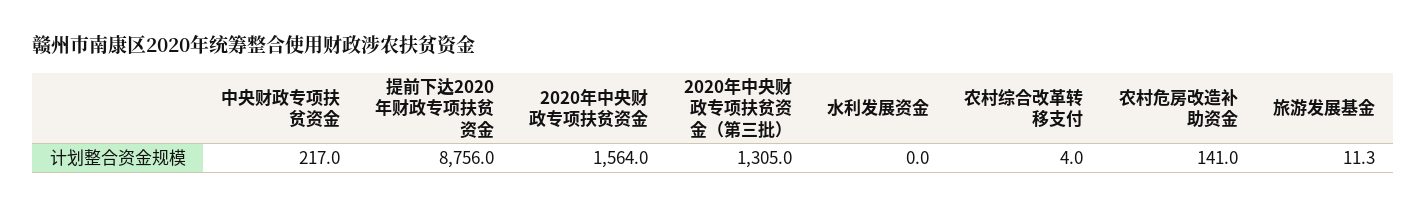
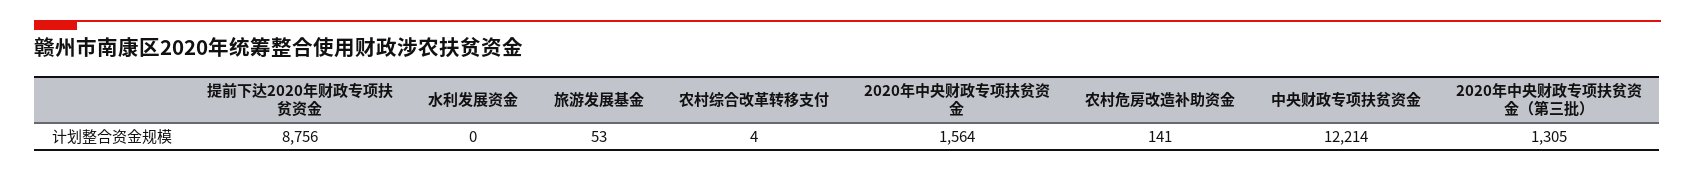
中央财政专项扶贫资金: 217 -> 12214
旅游发展基金: 11.3 -> 53

